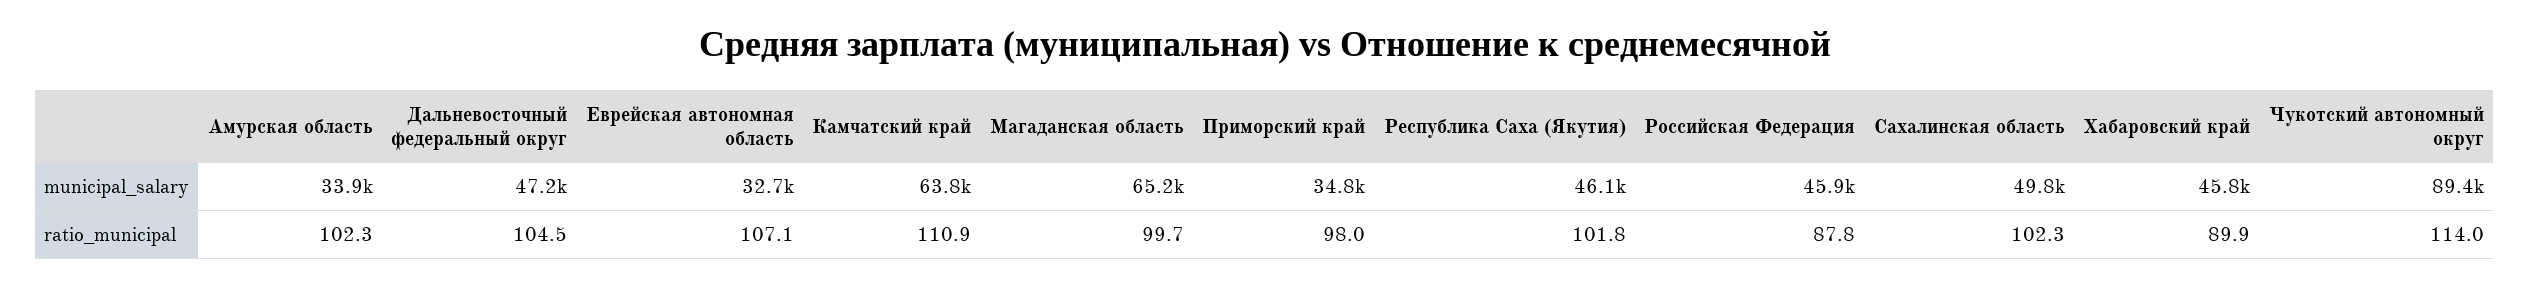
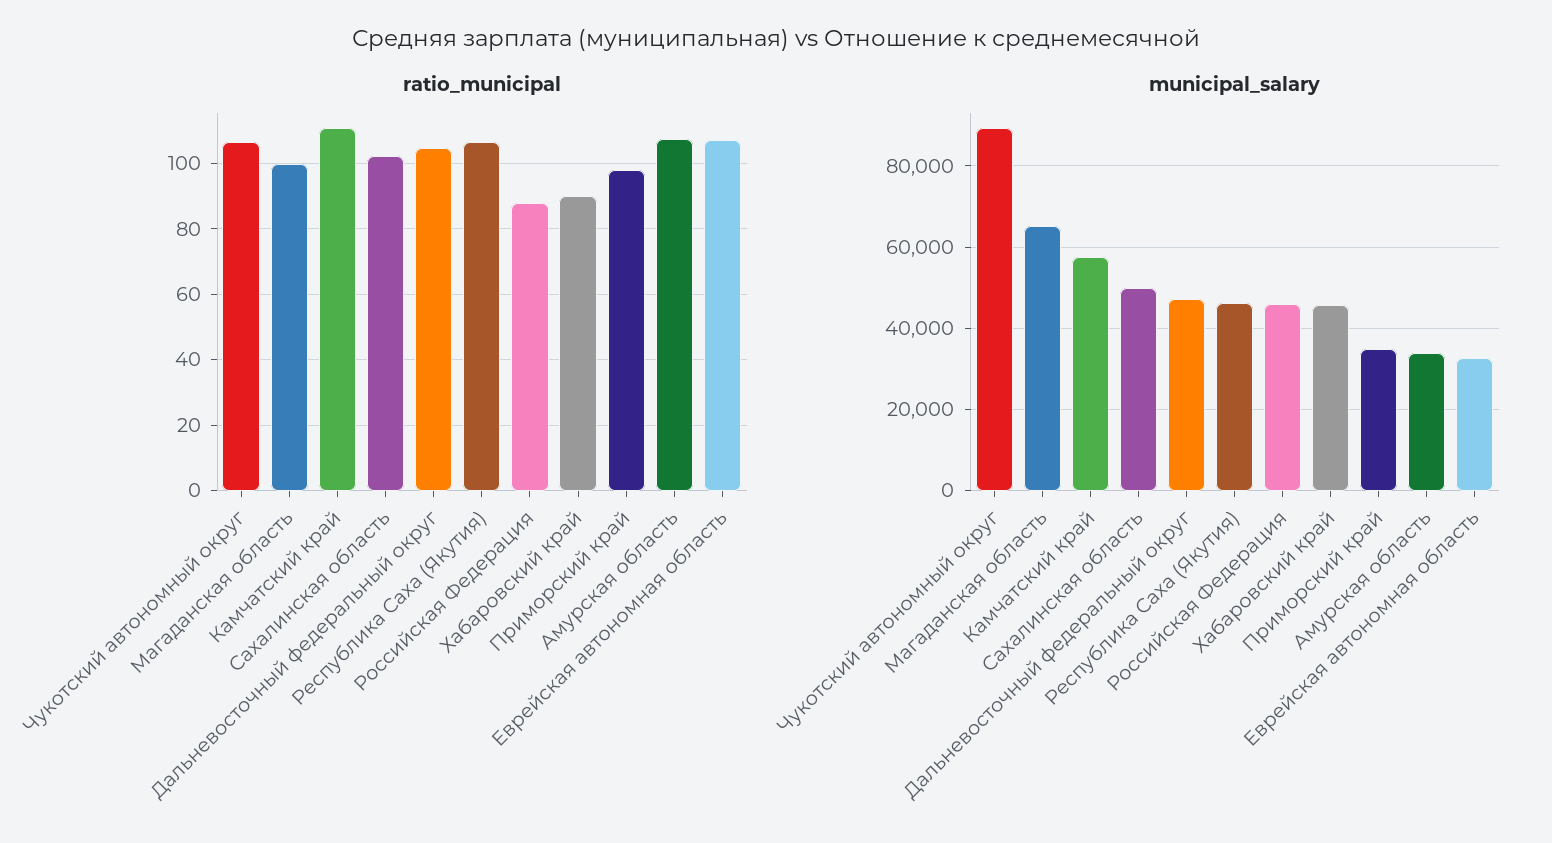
municipal_salary, Камчатский край: 63800 -> 58000
ratio_municipal, Амурская область: 102.3 -> 108
ratio_municipal, Республика Саха (Якутия): 101.8 -> 106
ratio_municipal, Чукотский автономный округ: 114 -> 106

